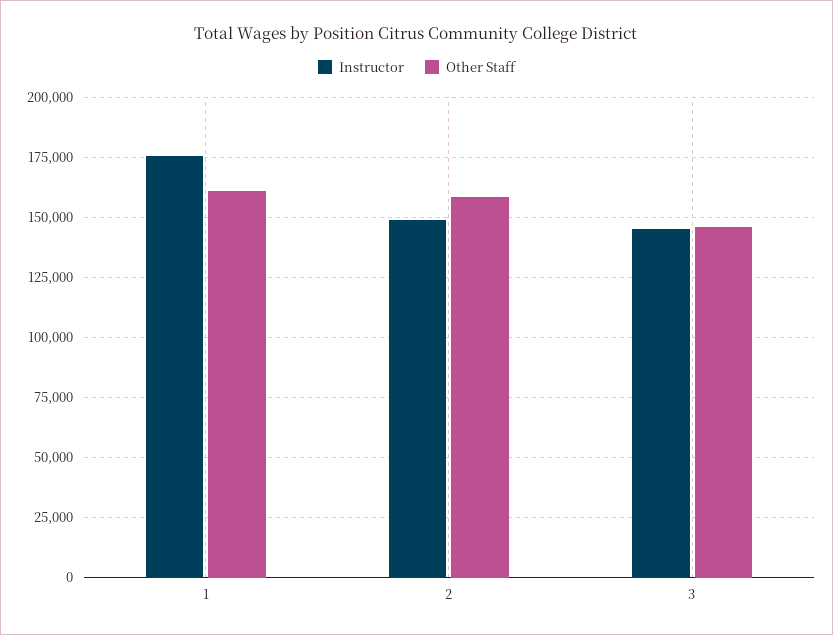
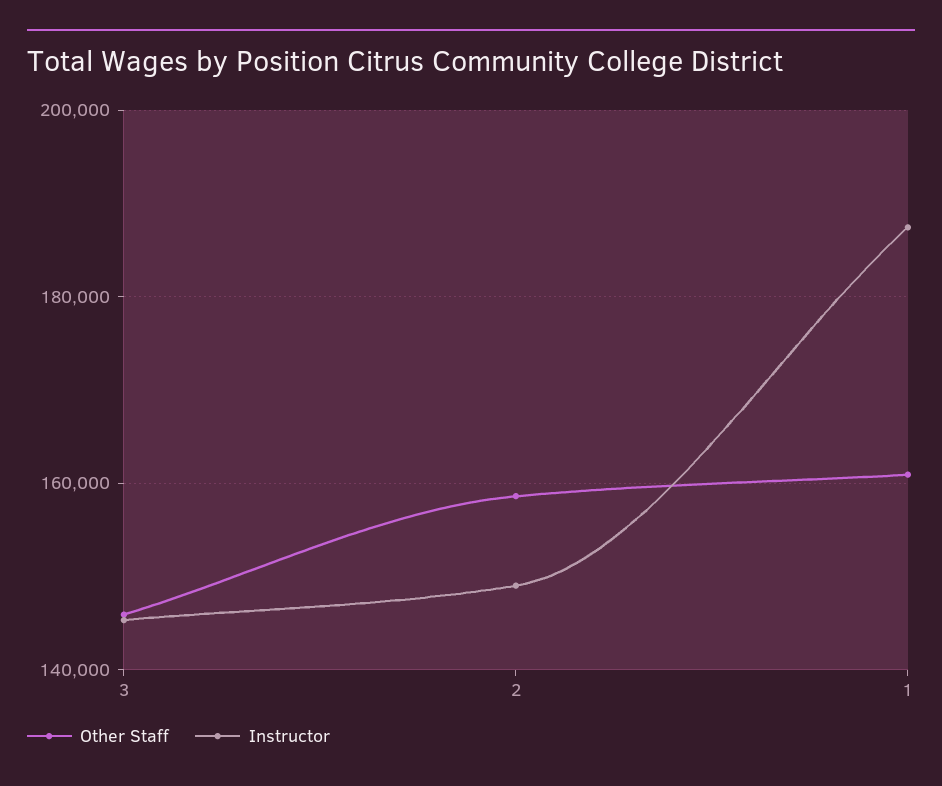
Instructor, 1: 175000 -> 188000

